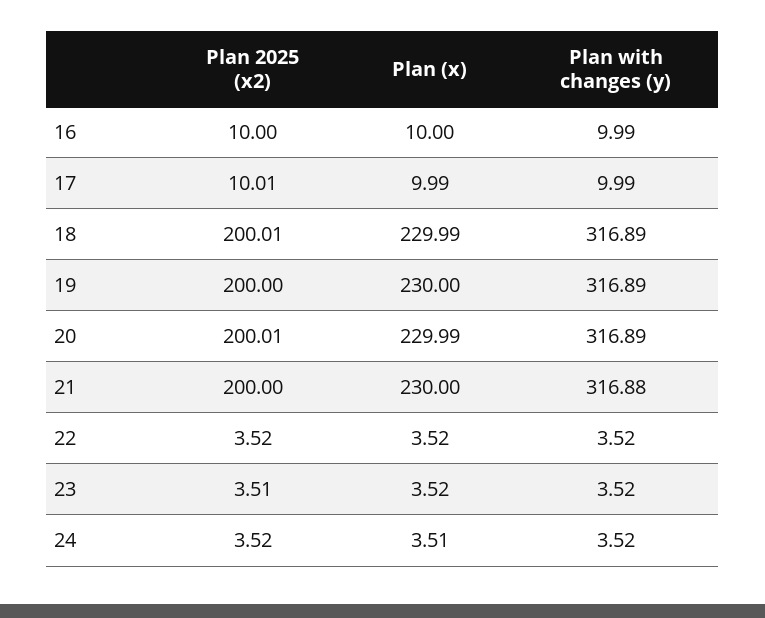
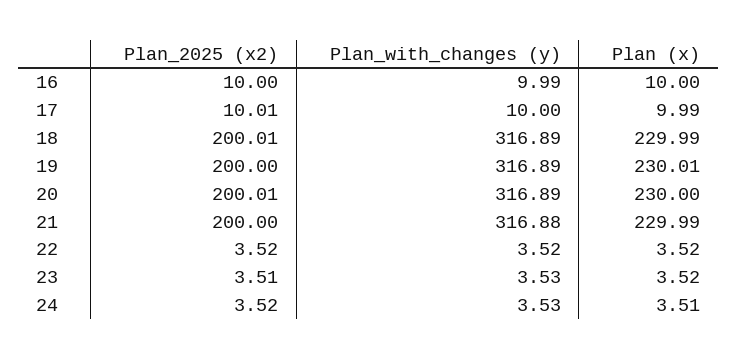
Plan with changes (y), 17: 9.99 -> 10
Plan (x), 19: 230 -> 230.01
Plan (x), 20: 229.99 -> 230
Plan (x), 21: 230 -> 229.99
Plan with changes (y), 23: 3.52 -> 3.53
Plan with changes (y), 24: 3.52 -> 3.53

